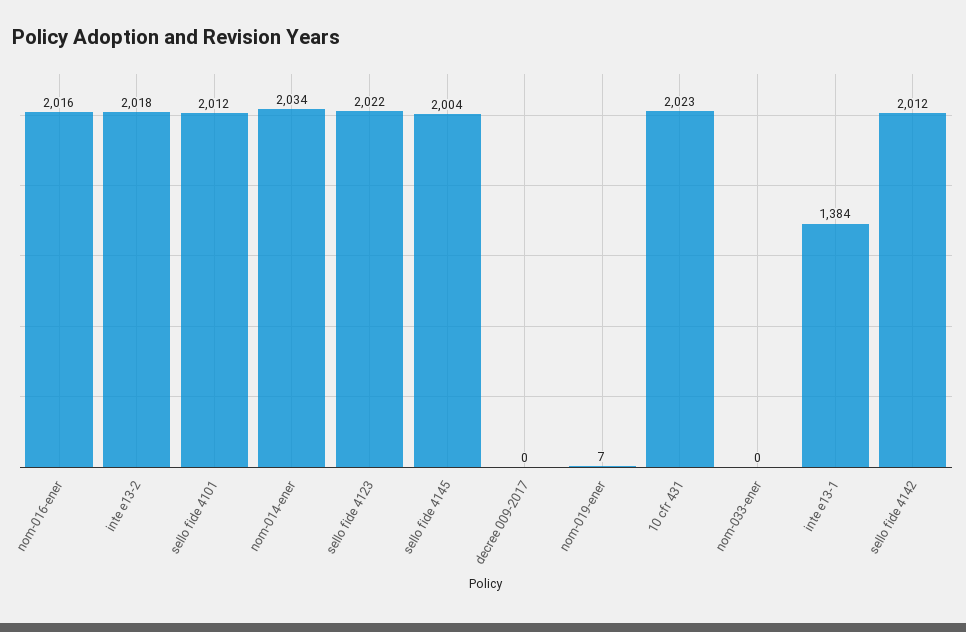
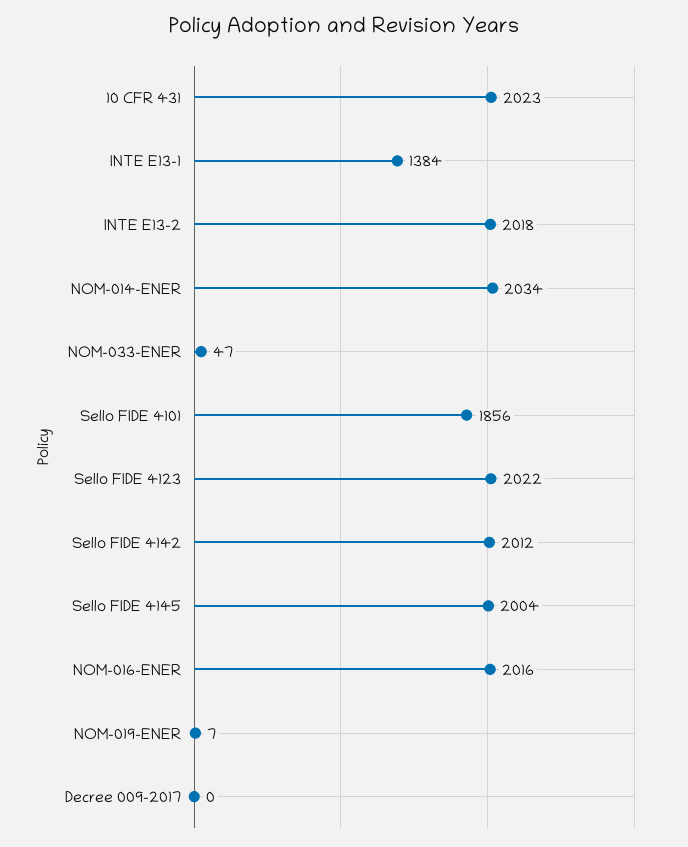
sello fide 4101: 2012 -> 1856
nom-033-ener: 0 -> 47

